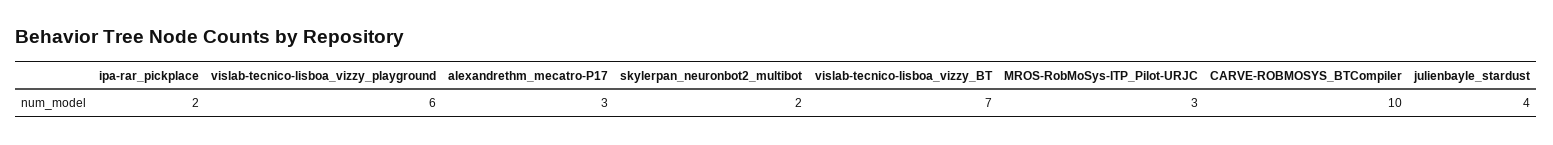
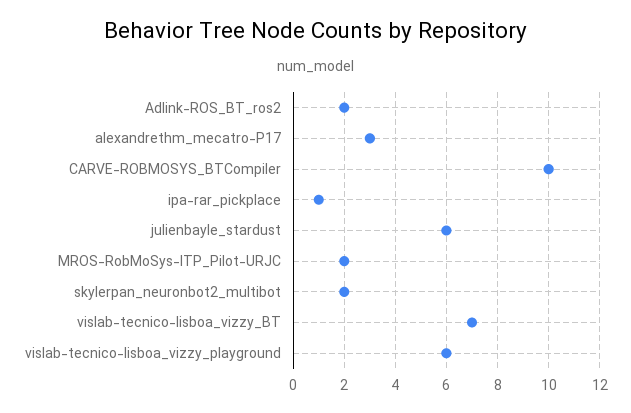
ipa-rar_pickplace: 2 -> 1
MROS-RobMoSys-ITP_Pilot-URJC: 3 -> 2
julienbayle_stardust: 4 -> 6
Adlink-ROS_BT_ros2: none -> 2

